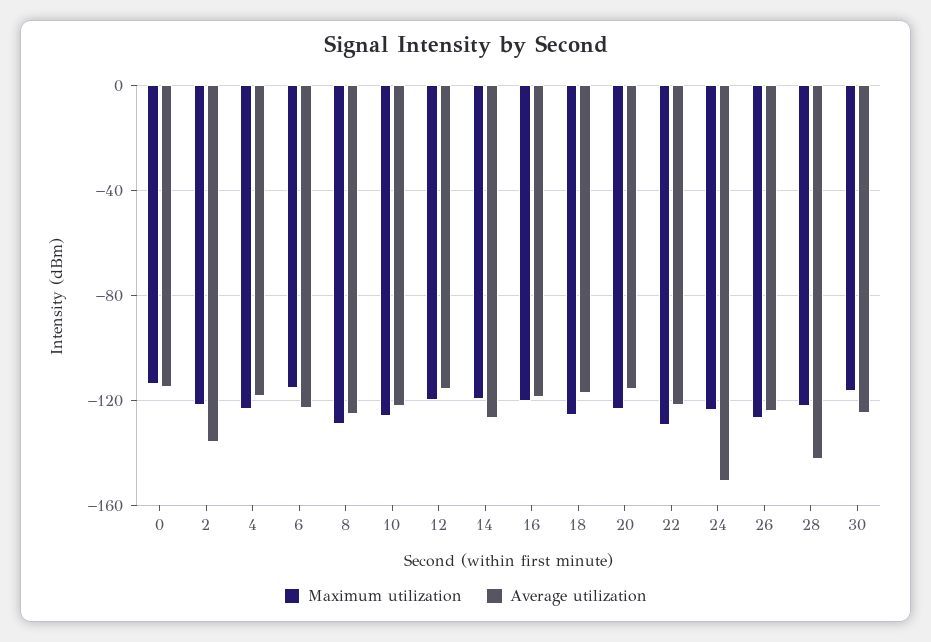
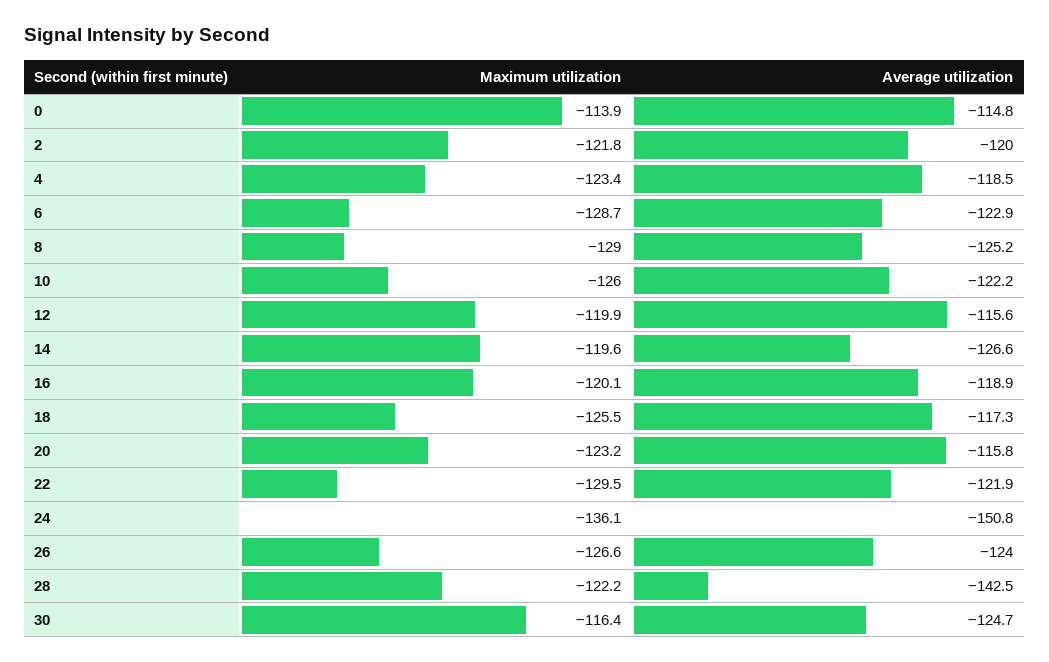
Average utilization, 2: -135 -> -120
Maximum utilization, 6: -115 -> -128.7
Maximum utilization, 24: -125 -> -136.1

